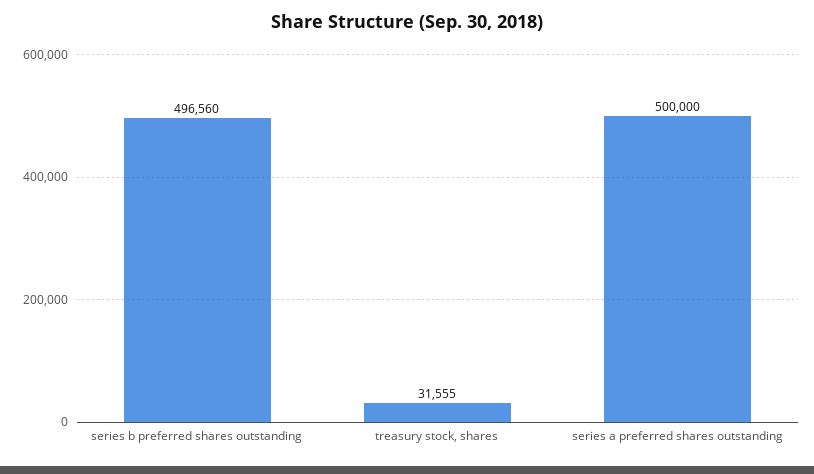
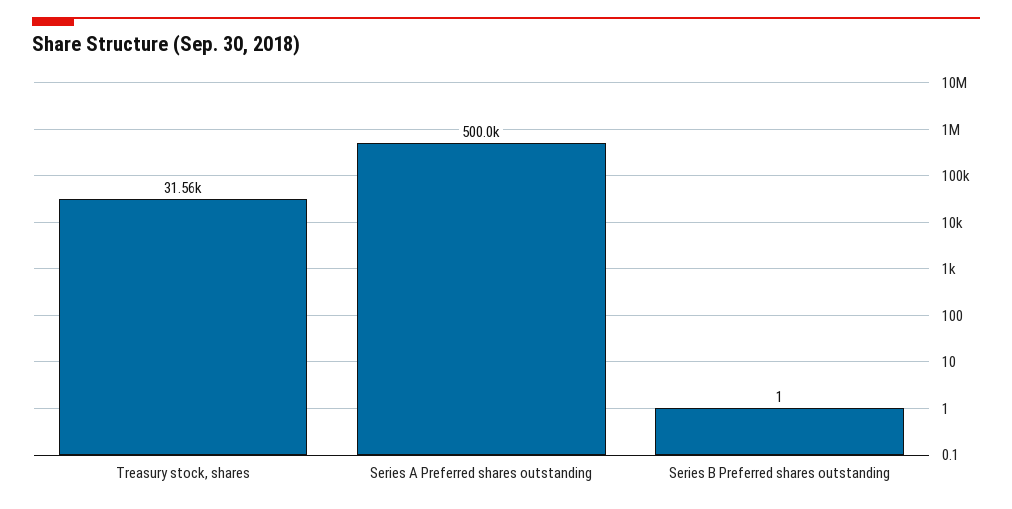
series b preferred shares outstanding: 496560 -> 1

